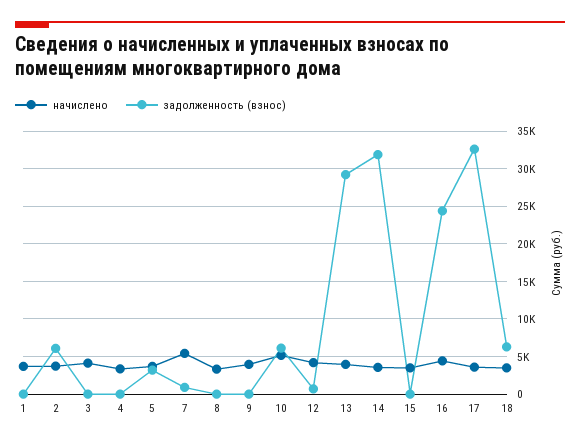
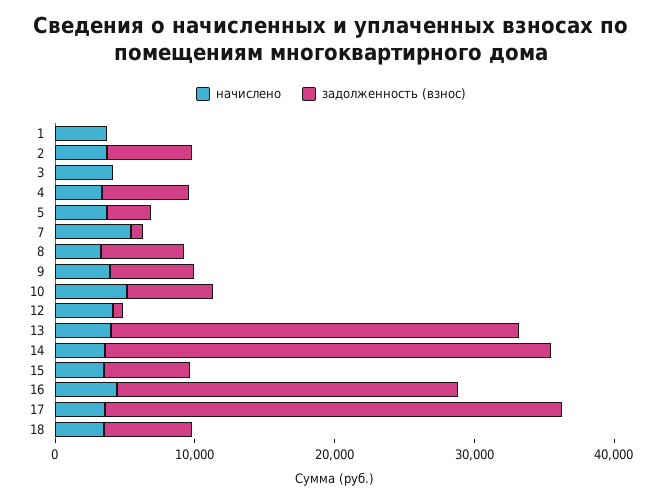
задолженность (взнос), 4: 0 -> 6000
задолженность (взнос), 8: 0 -> 6000
задолженность (взнос), 9: 0 -> 6000
задолженность (взнос), 15: 0 -> 6000

